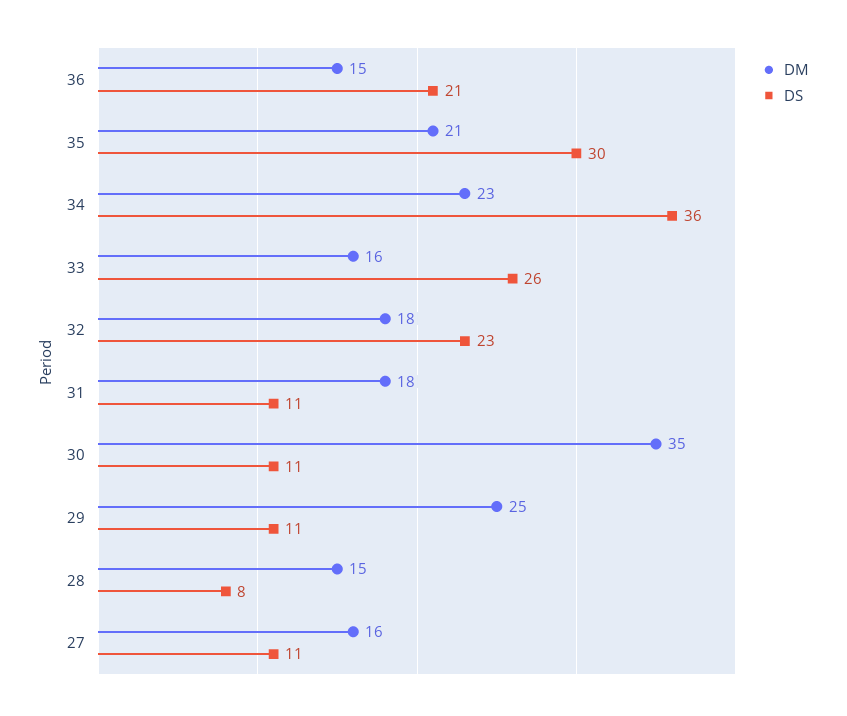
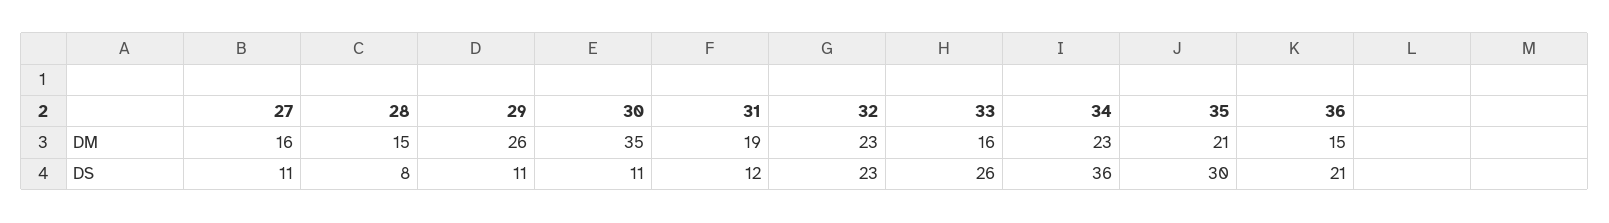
DM, 32: 18 -> 23
DM, 31: 18 -> 19
DS, 31: 11 -> 12
DM, 29: 25 -> 26

